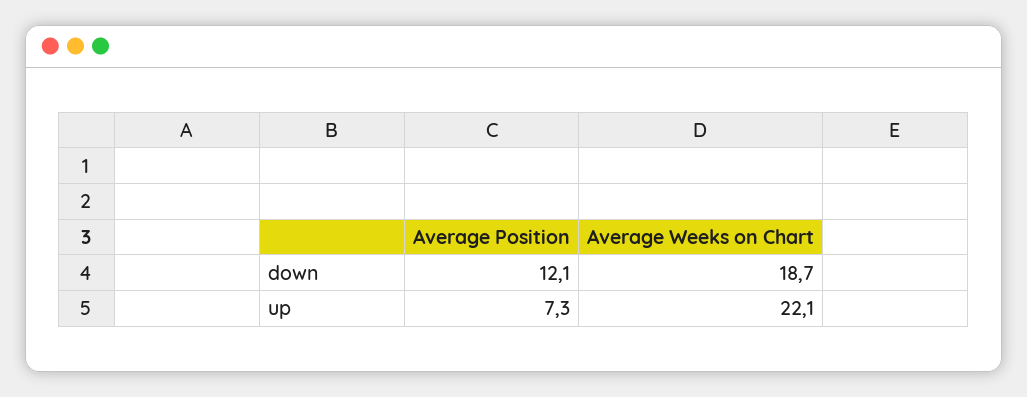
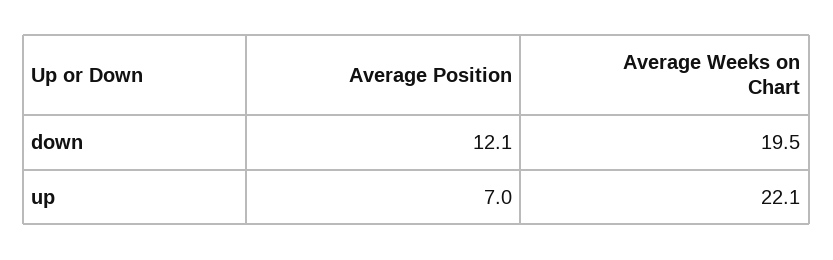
Average Weeks on Chart, down: 18.7 -> 19.5
Average Position, up: 7.3 -> 7

